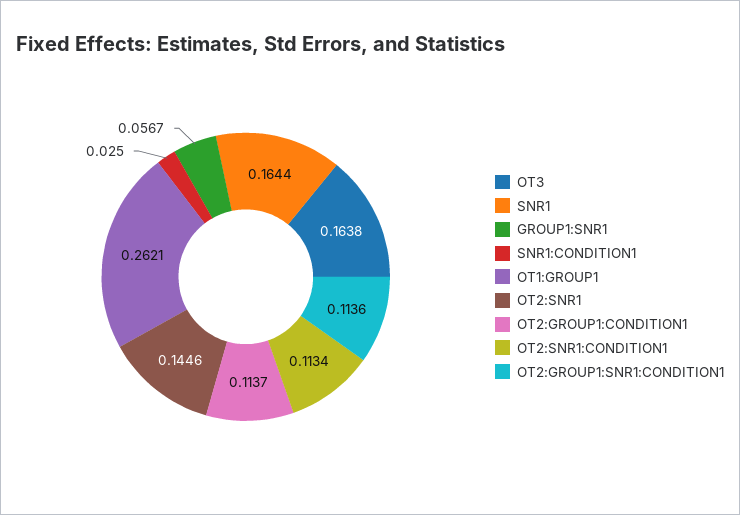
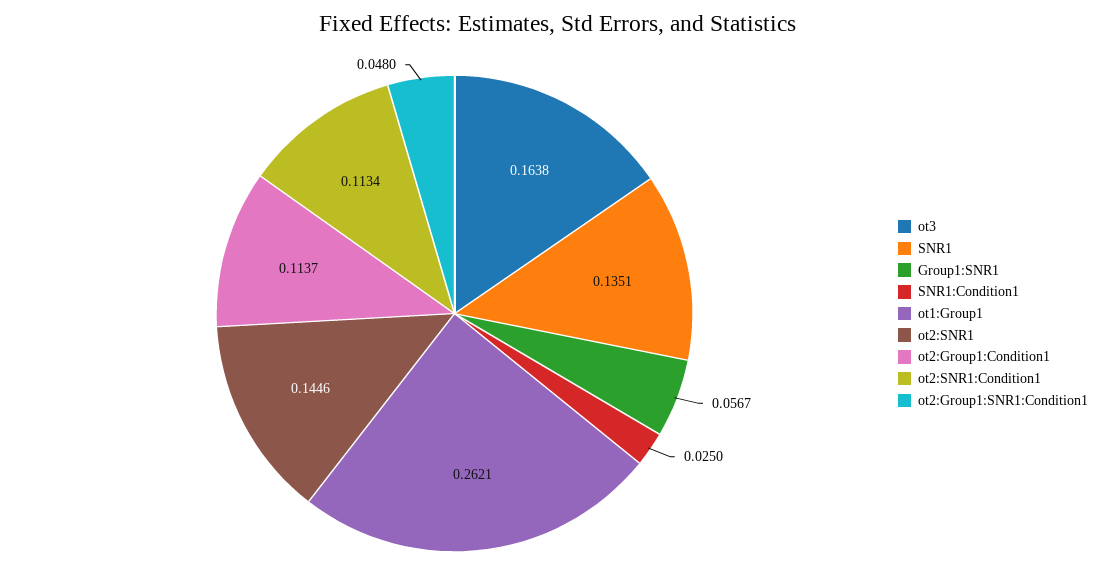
SNR1: 0.1644 -> 0.1351
OT2:GROUP1:SNR1:CONDITION1: 0.1136 -> 0.048

